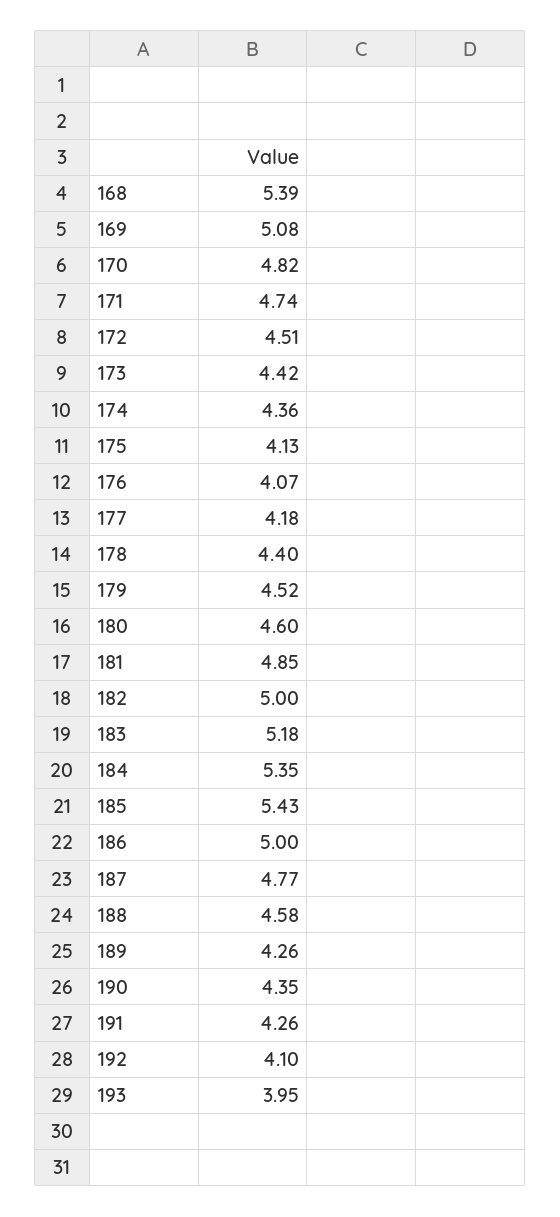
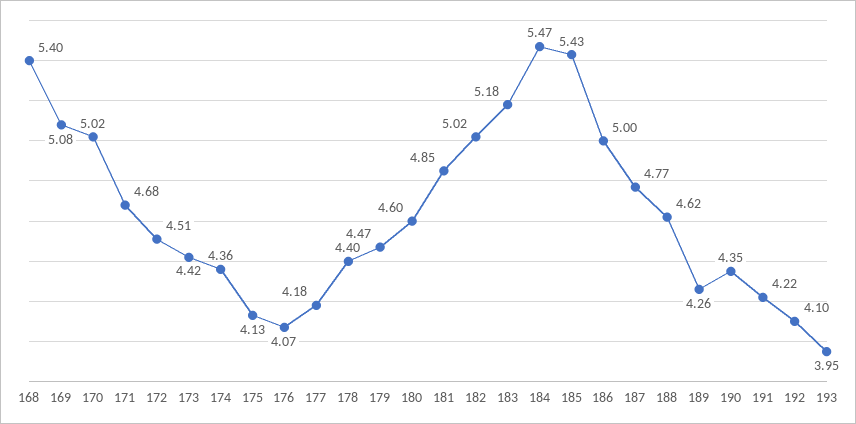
168: 5.39 -> 5.4
170: 4.82 -> 5.02
171: 4.74 -> 4.68
179: 4.52 -> 4.47
182: 5 -> 5.02
184: 5.35 -> 5.47
188: 4.58 -> 4.62
191: 4.26 -> 4.22

